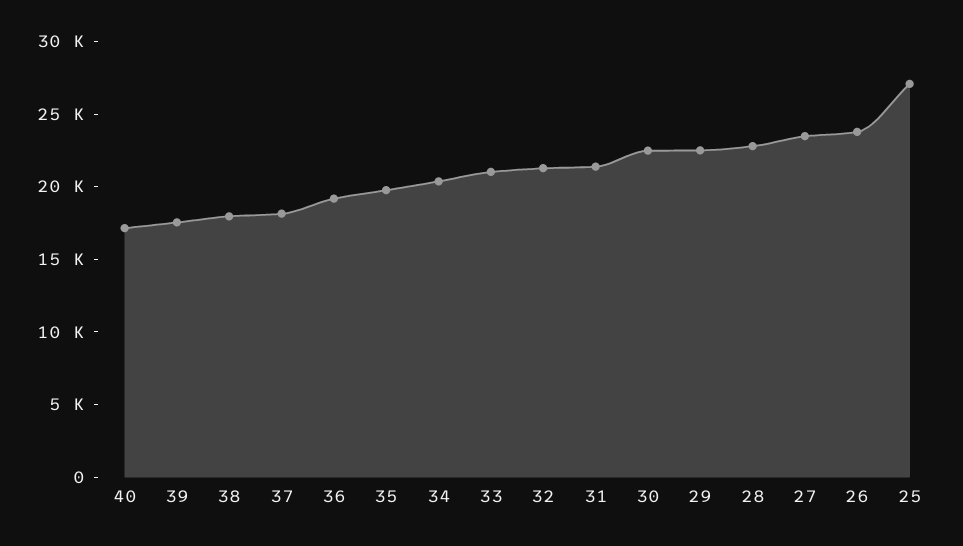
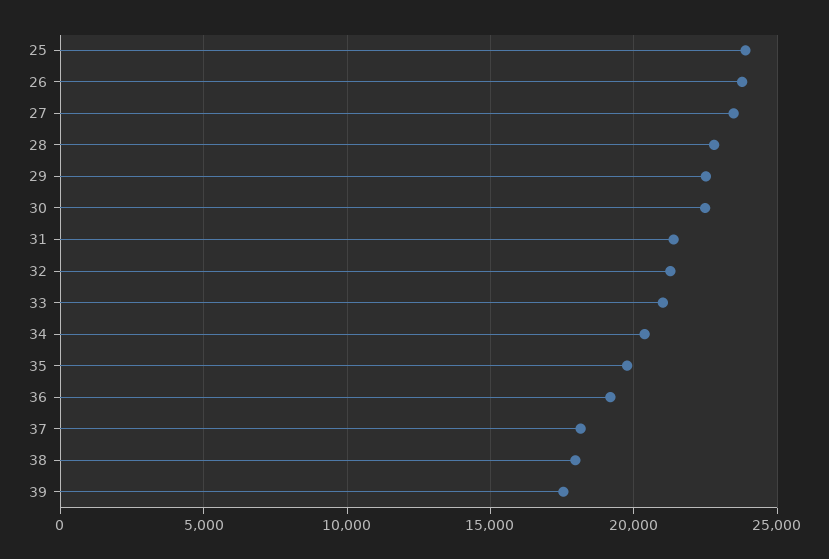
40: 17000 -> none
25: 27000 -> 24000

